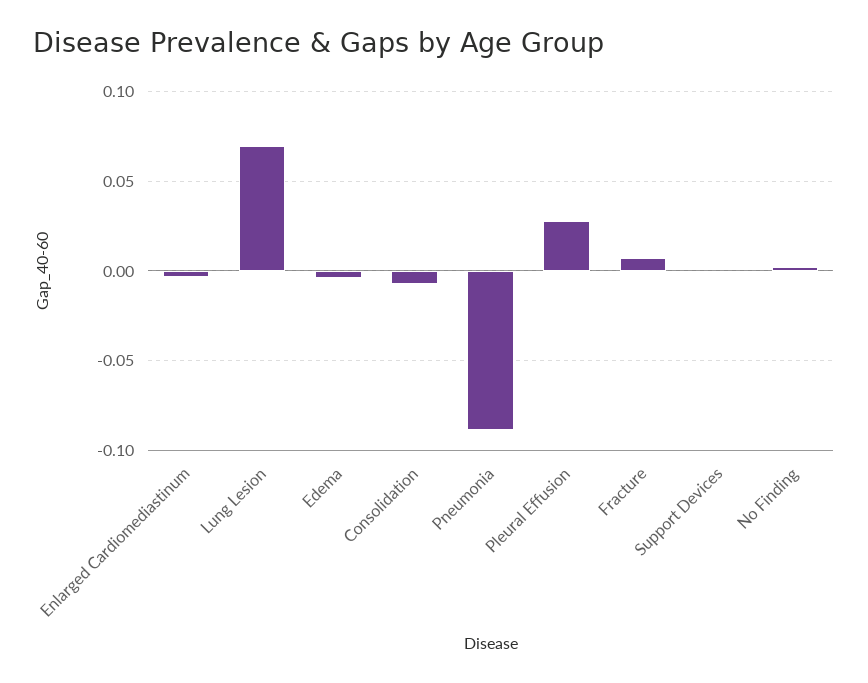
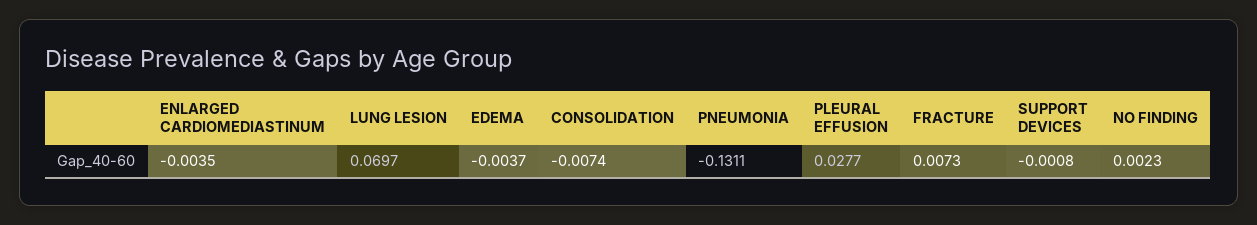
Pneumonia: -0.09 -> -0.1311

